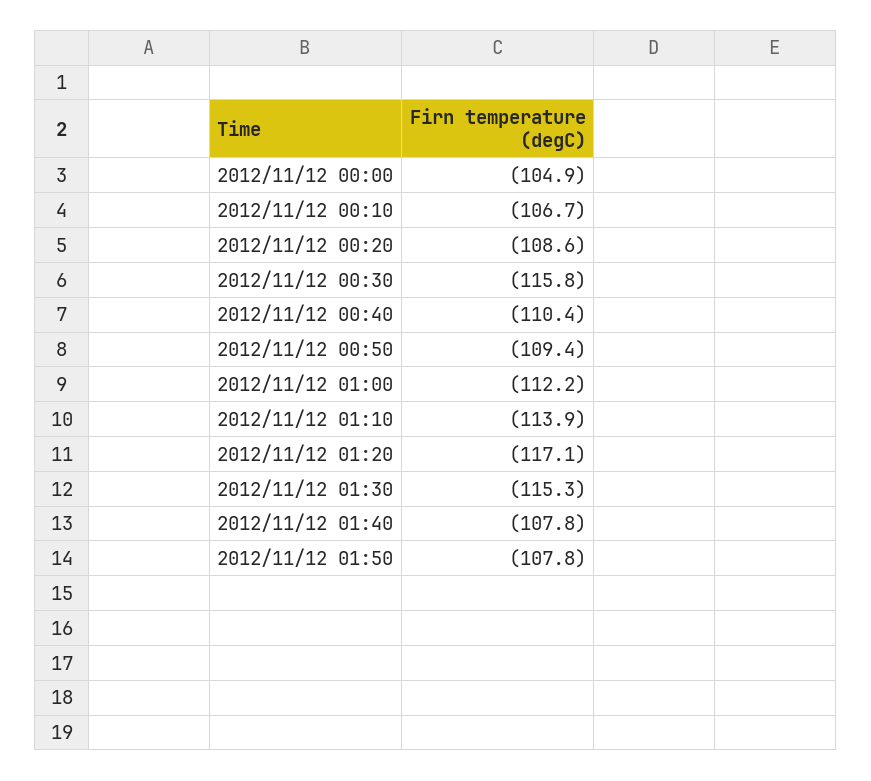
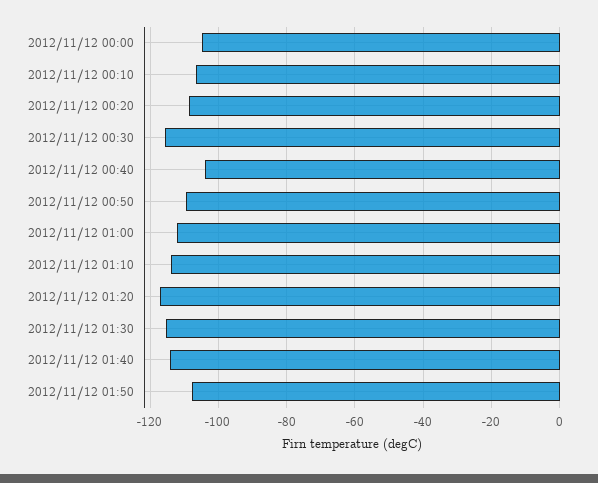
2012/11/12 00:40: -110.4 -> -104
2012/11/12 01:40: -107.8 -> -114

